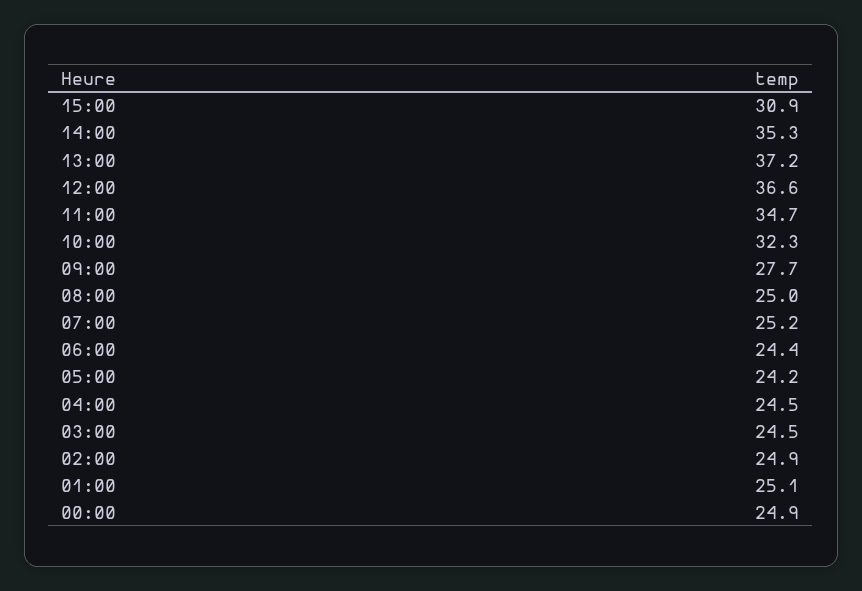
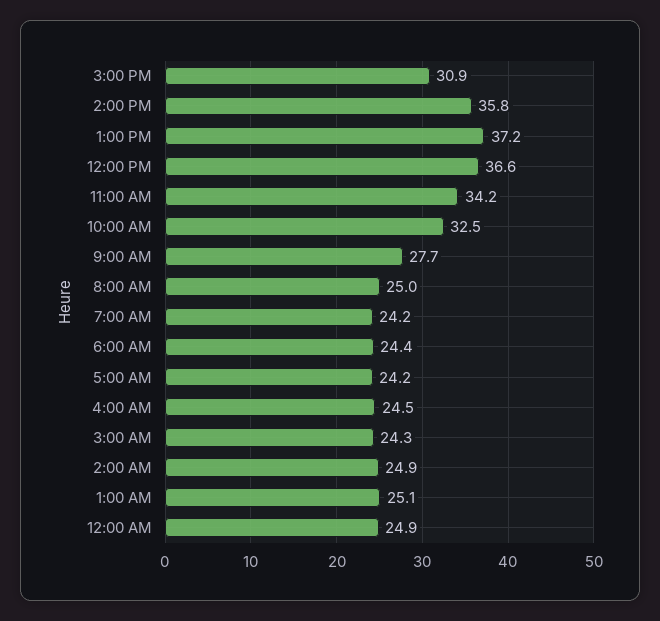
14:00: 35.3 -> 35.8
11:00: 34.7 -> 34.2
10:00: 32.3 -> 32.5
07:00: 25.2 -> 24.2
03:00: 24.5 -> 24.3

